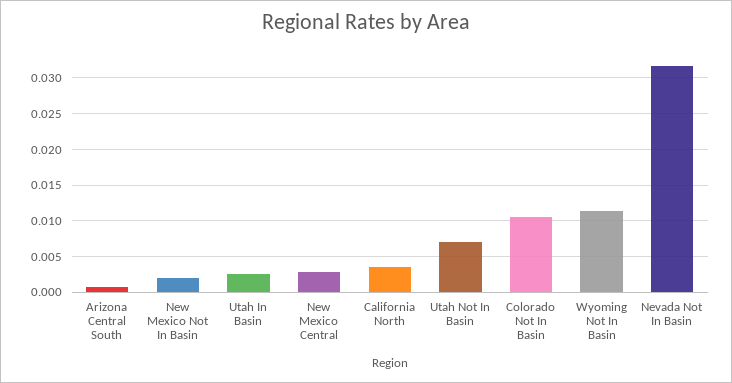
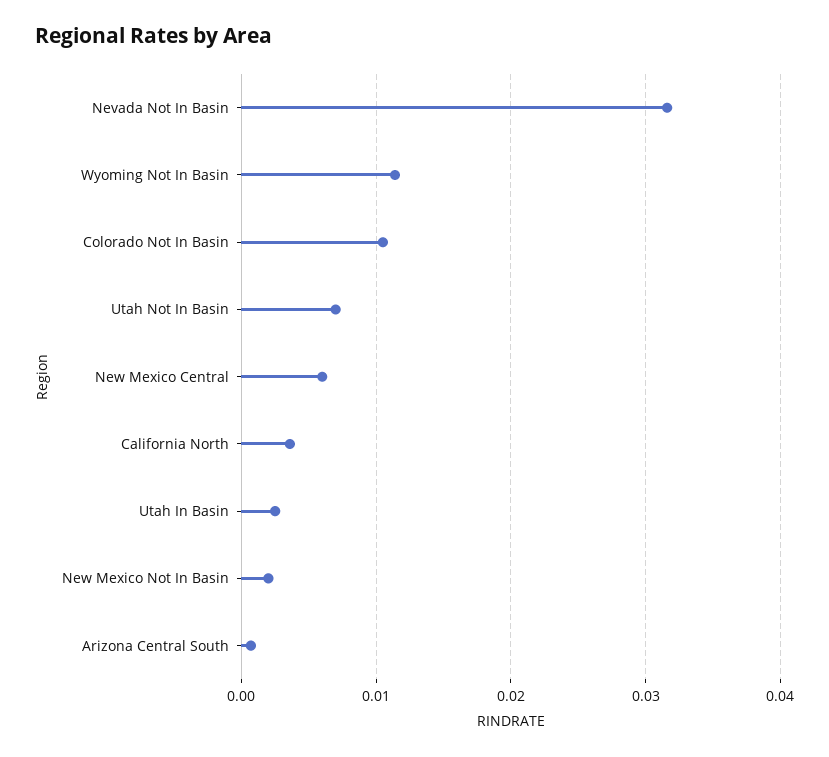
New Mexico Central: 0.003 -> 0.006

